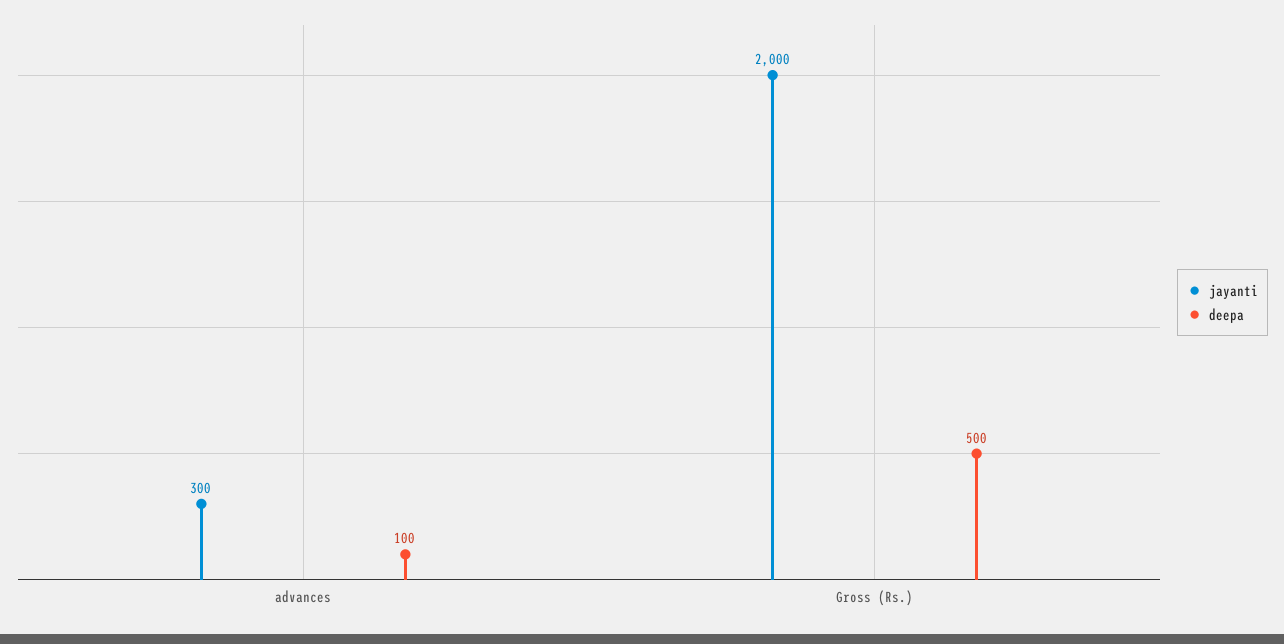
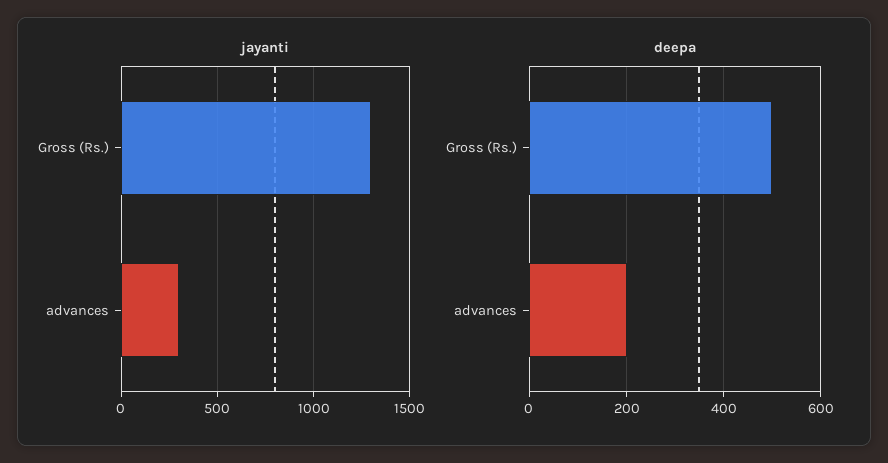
deepa, advances: 100 -> 200
jayanti, Gross (Rs.): 2000 -> 1300

